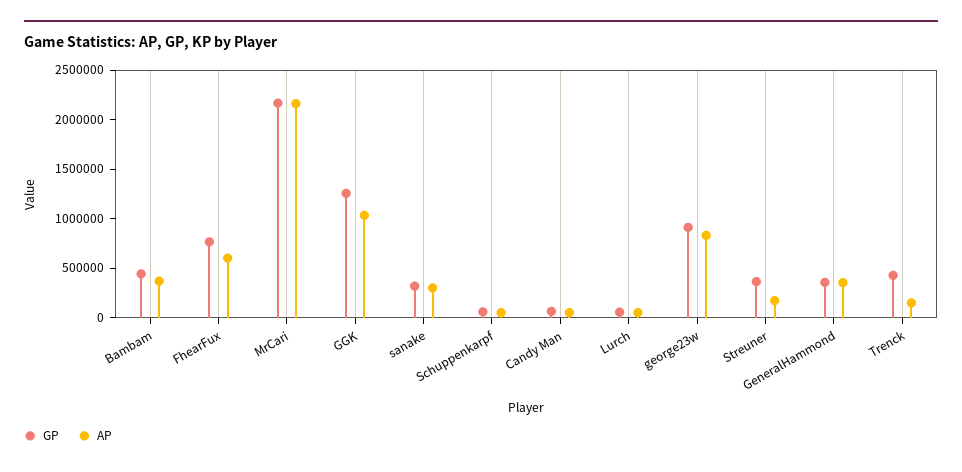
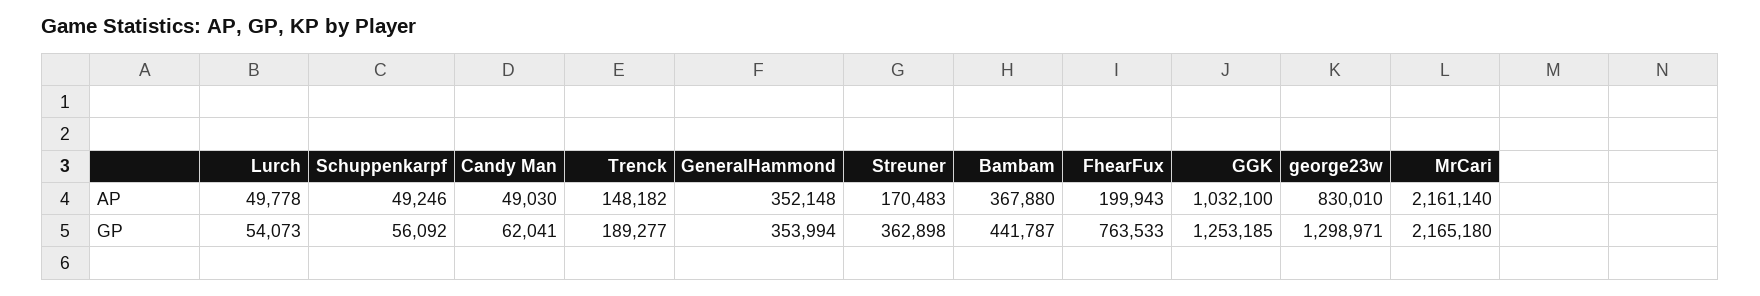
AP, FhearFux: 600000 -> 199943
GP, sanake: 300000 -> none
AP, sanake: 300000 -> none
GP, george23w: 900000 -> 1298971
GP, Trenck: 400000 -> 189277

